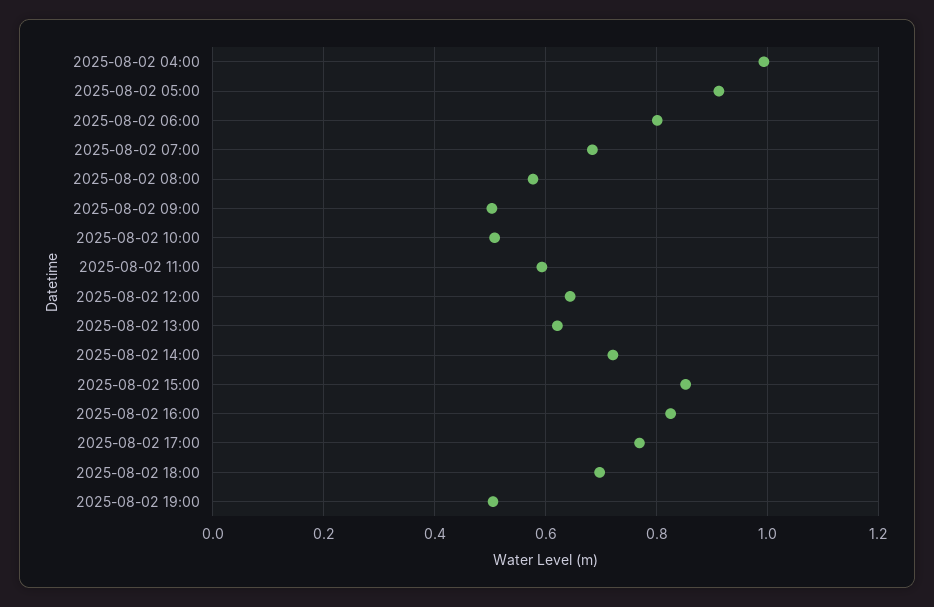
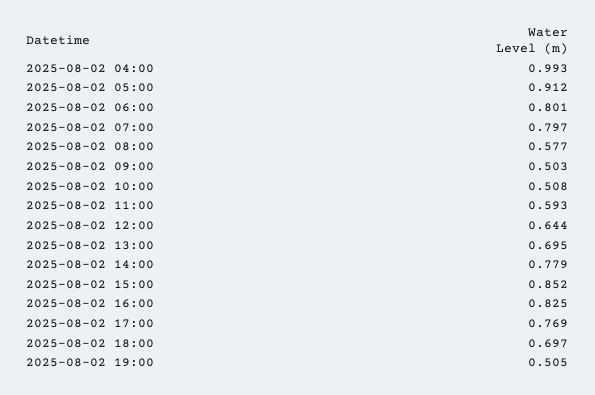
2025-08-02 07:00: 0.68 -> 0.797
2025-08-02 13:00: 0.62 -> 0.695
2025-08-02 14:00: 0.72 -> 0.779

